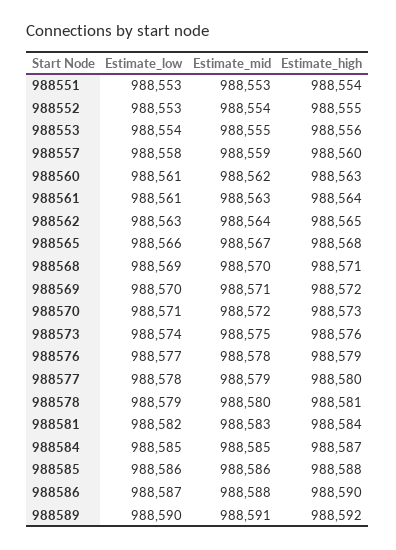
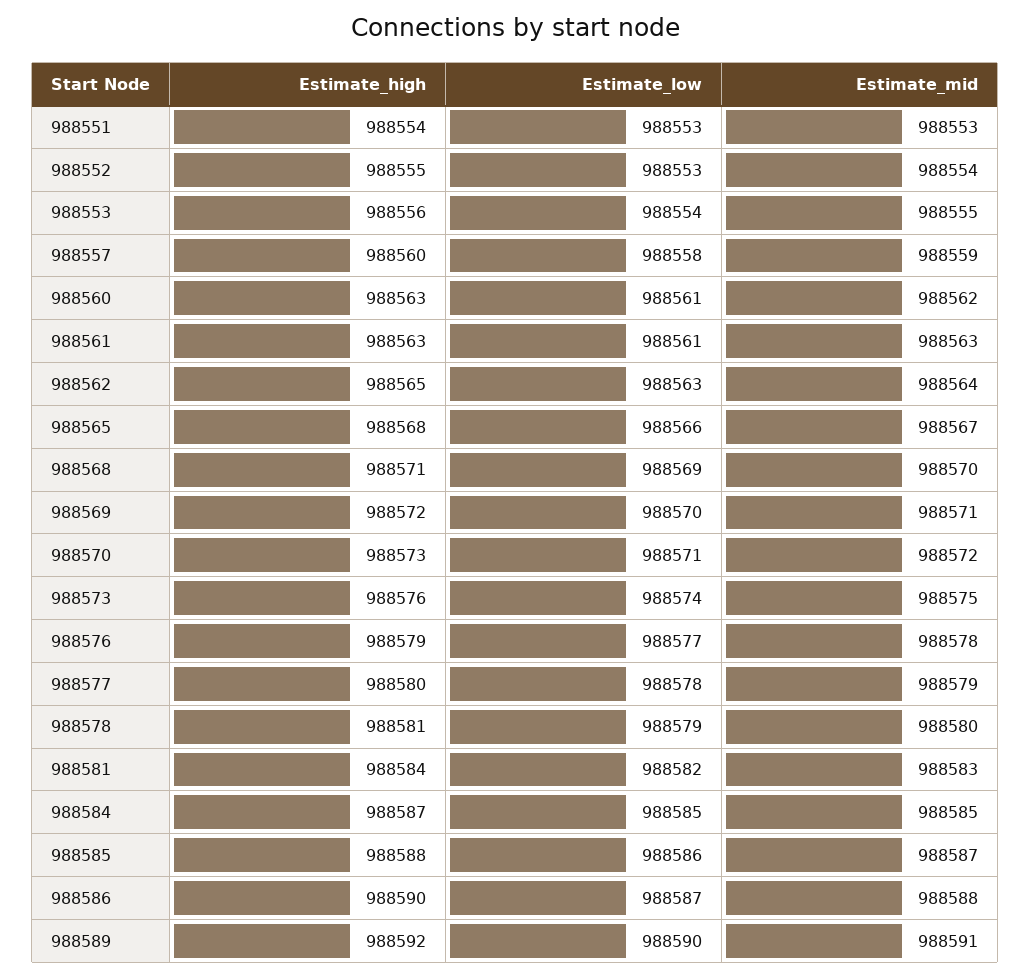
Estimate_high, 988561: 988564 -> 988563
Estimate_mid, 988585: 988586 -> 988587

